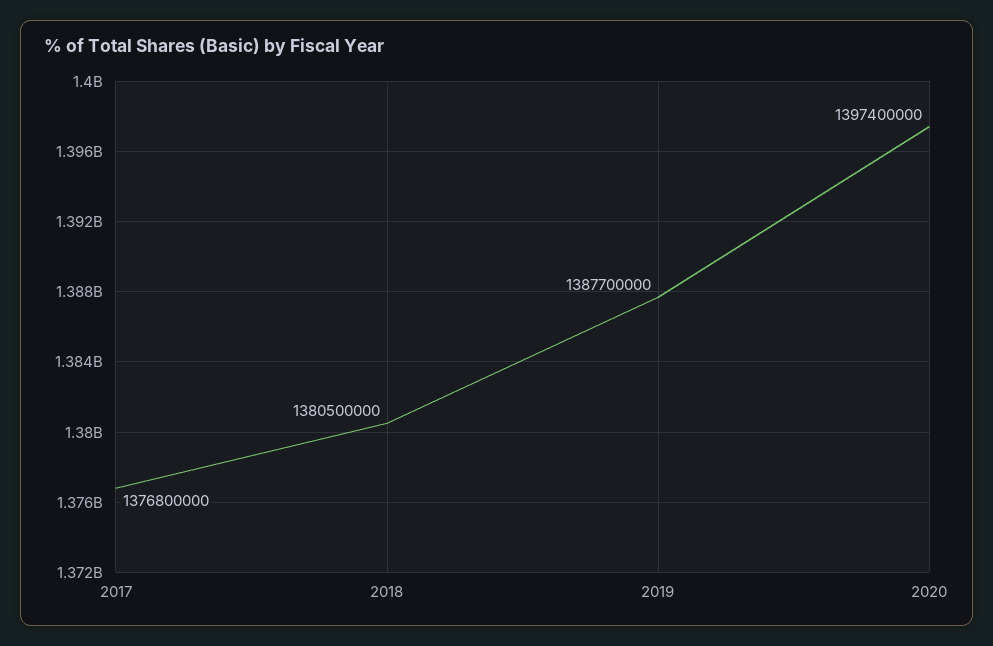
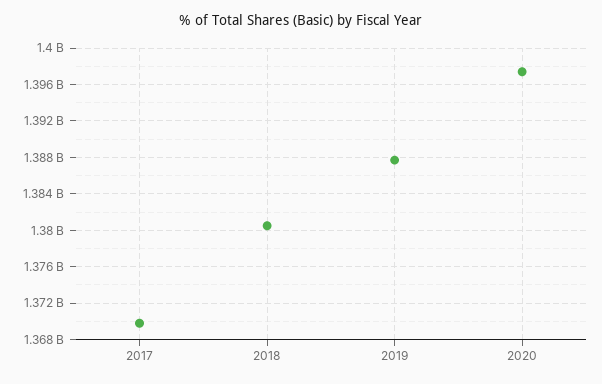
2017: 1376800000 -> 1370000000

